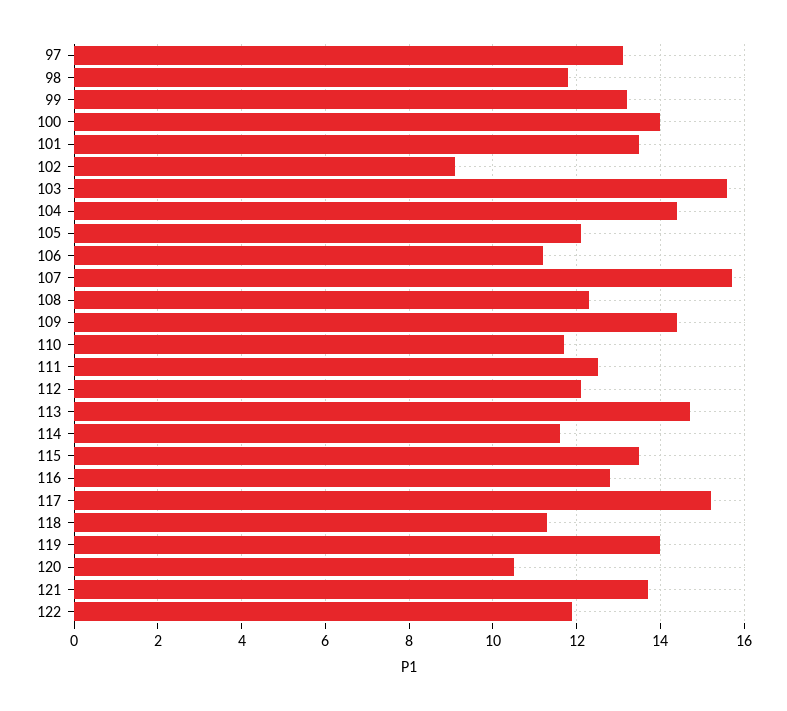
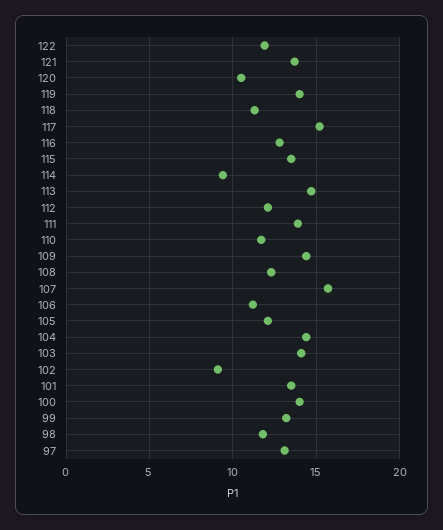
103: 15.5 -> 14
111: 12.5 -> 14
114: 11.5 -> 9.5

